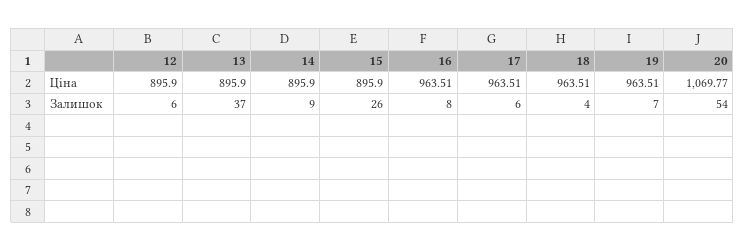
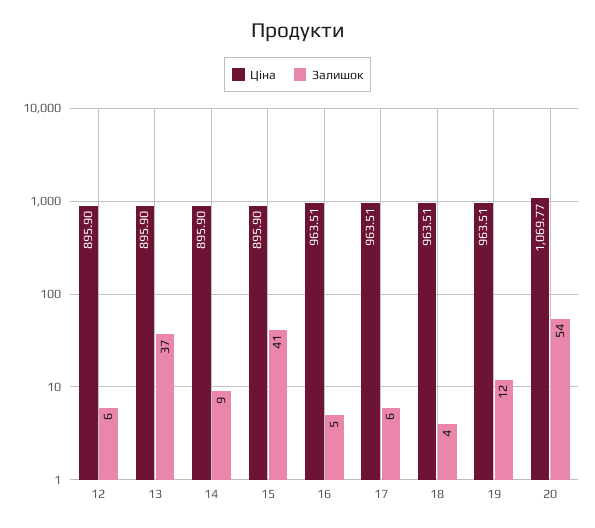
Залишок, 15: 26 -> 41
Залишок, 16: 8 -> 5
Залишок, 19: 7 -> 12

